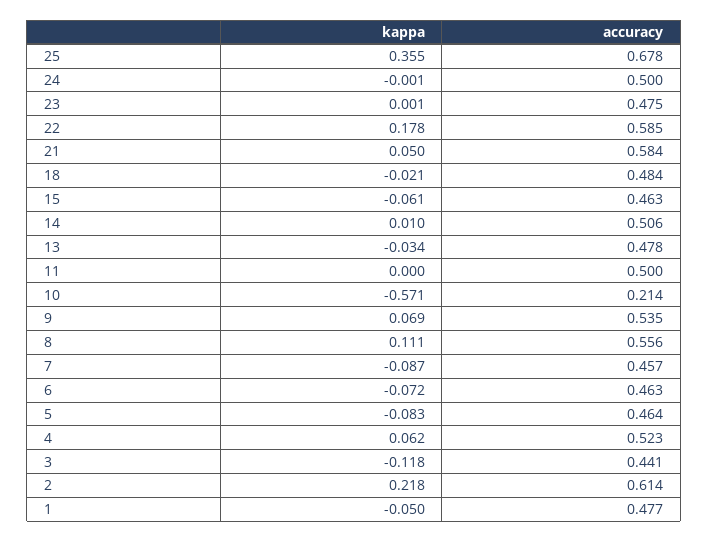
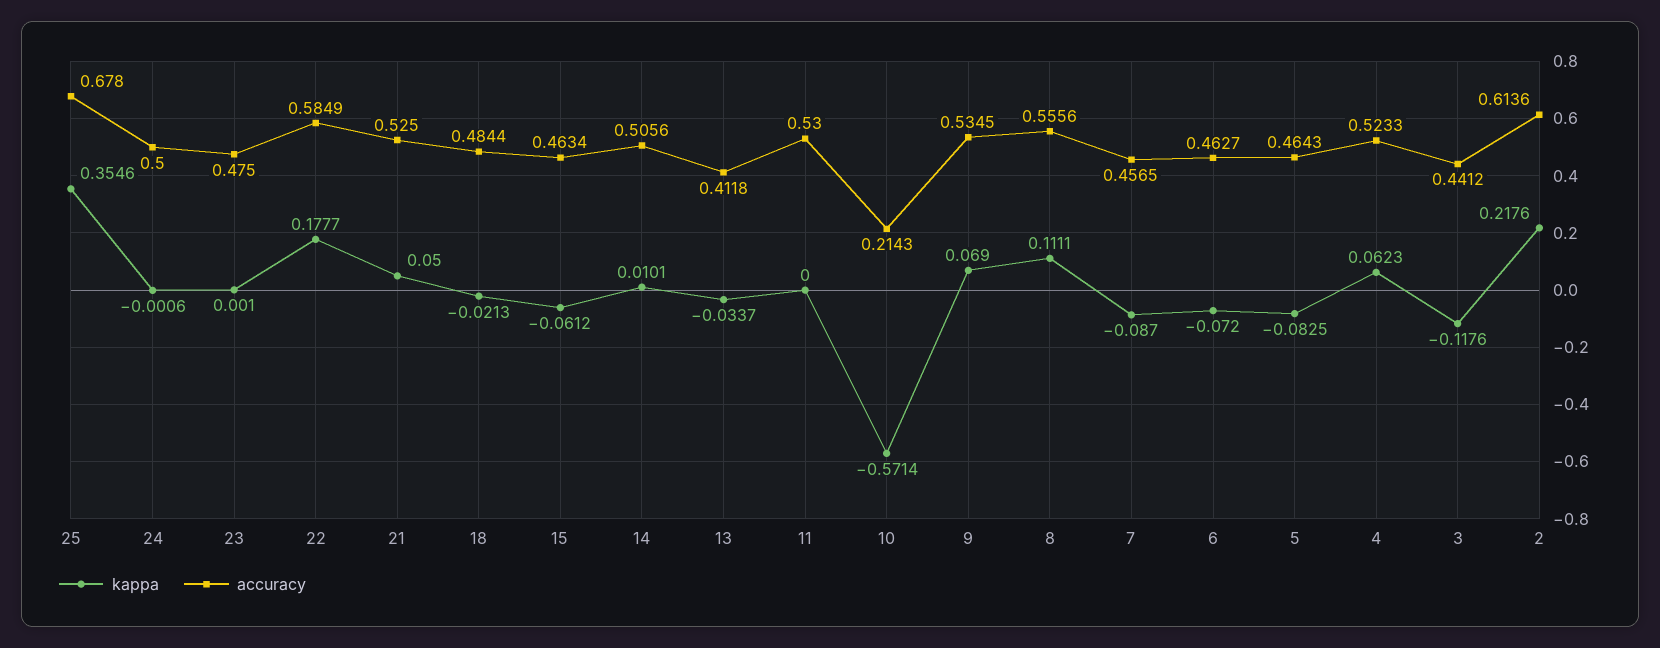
accuracy, 21: 0.584 -> 0.525
accuracy, 13: 0.478 -> 0.4118
accuracy, 11: 0.5 -> 0.53
kappa, 1: -0.05 -> none
accuracy, 1: 0.477 -> none

